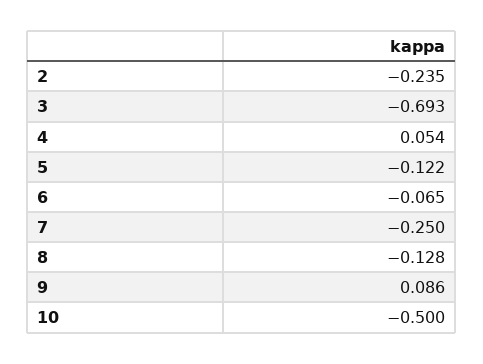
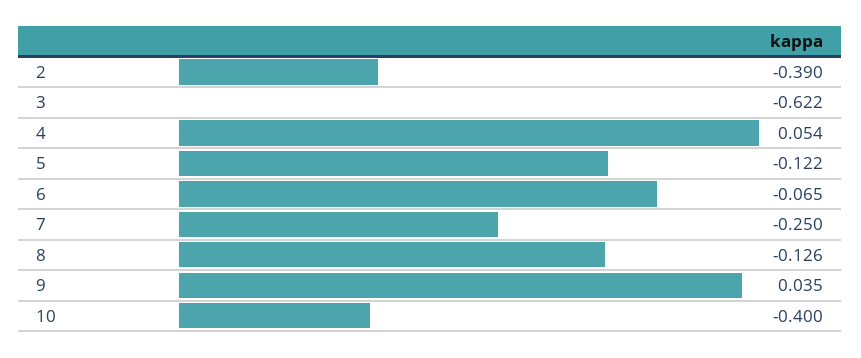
2: -0.235 -> -0.39
3: -0.693 -> -0.622
8: -0.128 -> -0.126
9: 0.086 -> 0.035
10: -0.5 -> -0.4

